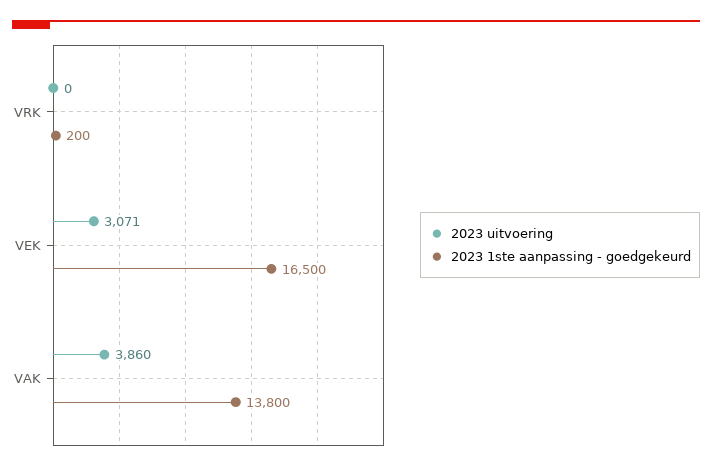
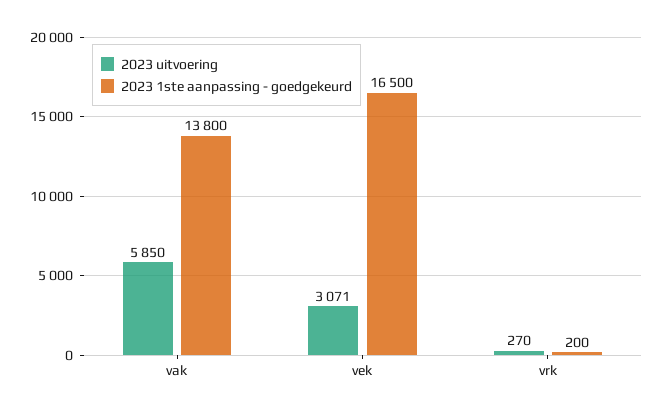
2023 uitvoering, VRK: 0 -> 270
2023 uitvoering, VAK: 3860 -> 5850

